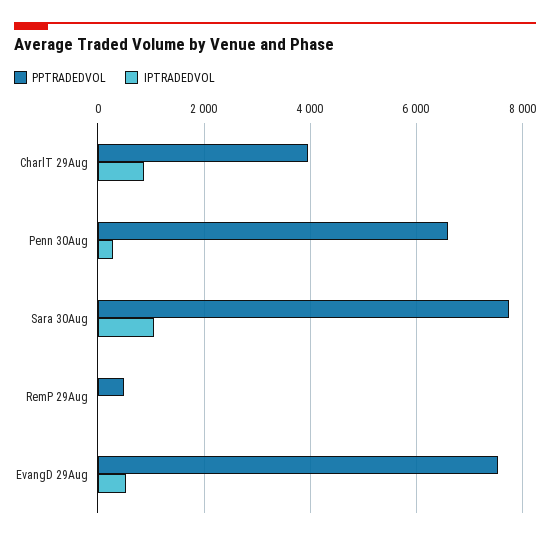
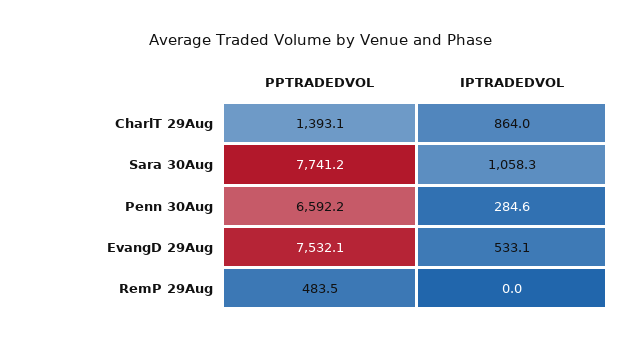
PPTRADEDVOL, CharlT 29Aug: 4000 -> 1393.1

